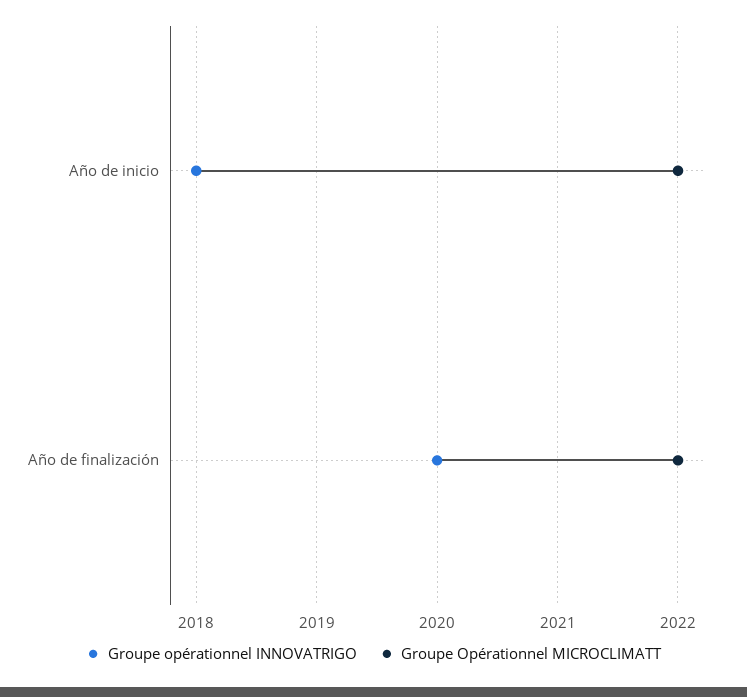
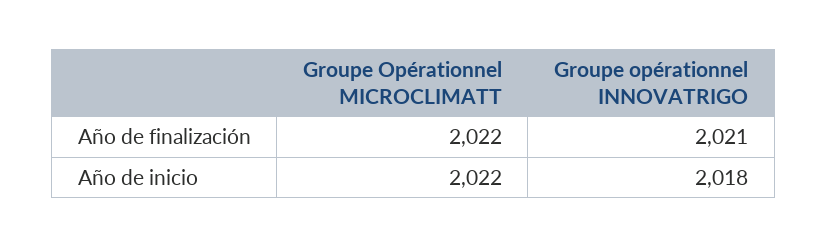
Groupe opérationnel INNOVATRIGO, Año de finalización: 2020 -> 2021

